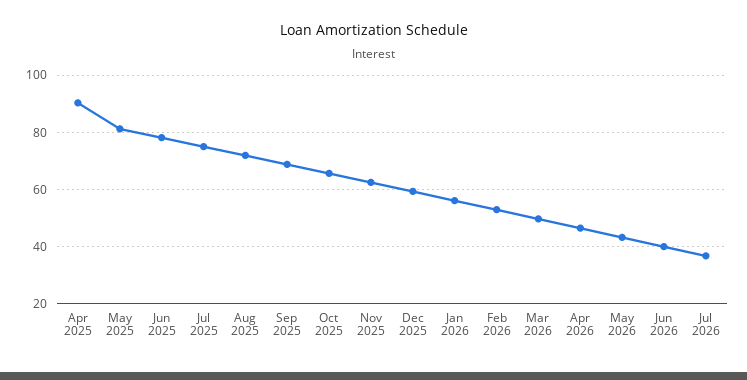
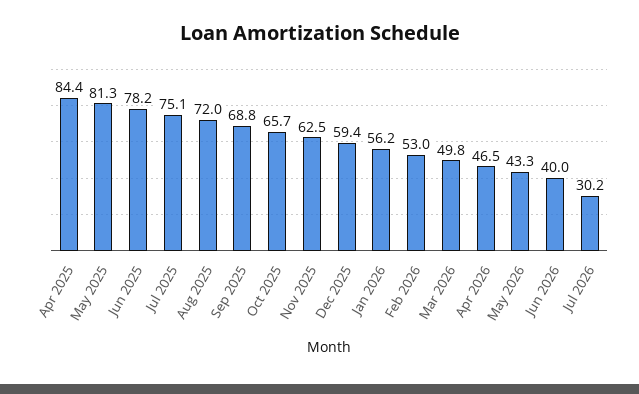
Apr 2025: 90 -> 84.4
Jul 2026: 37.5 -> 30.2

